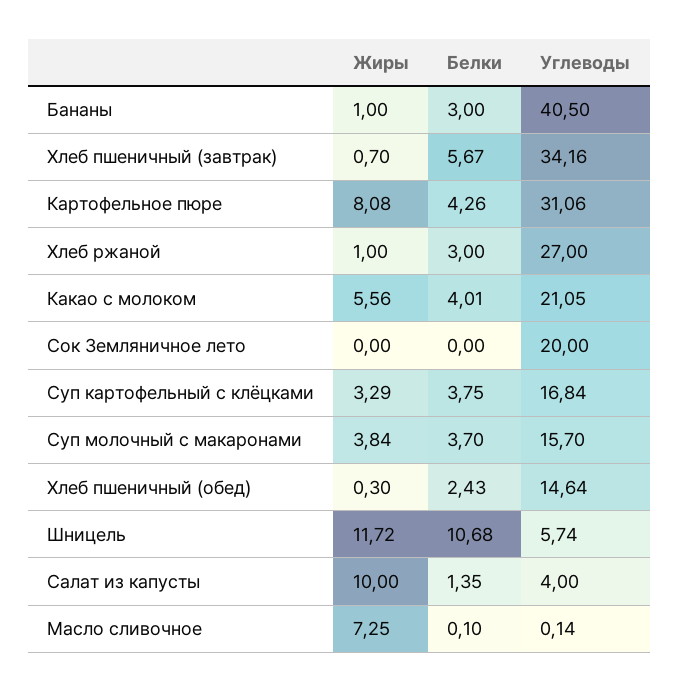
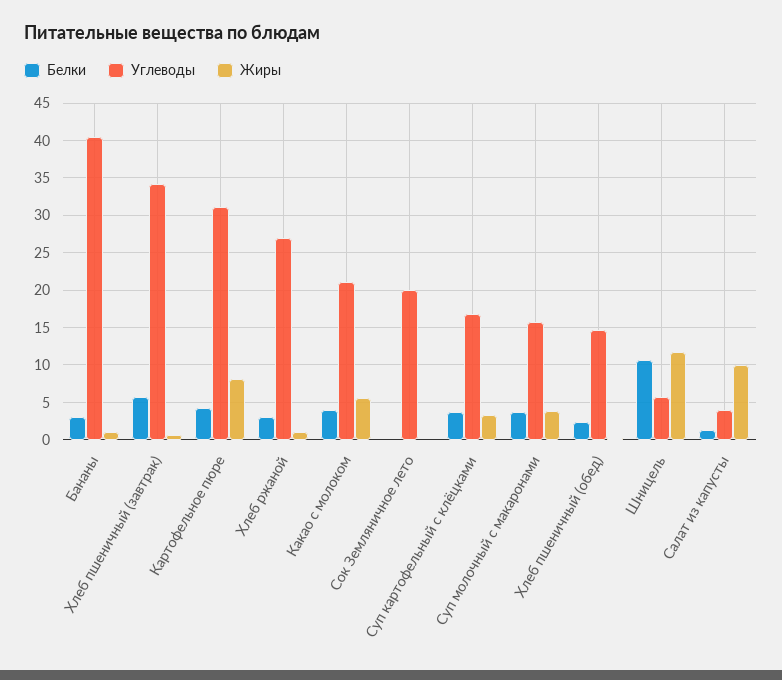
Жиры, Масло сливочное: 7.25 -> none
Белки, Масло сливочное: 0.1 -> none
Углеводы, Масло сливочное: 0.14 -> none

